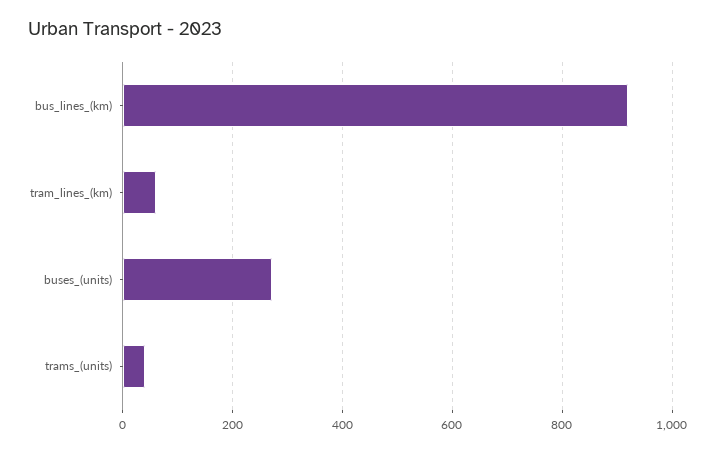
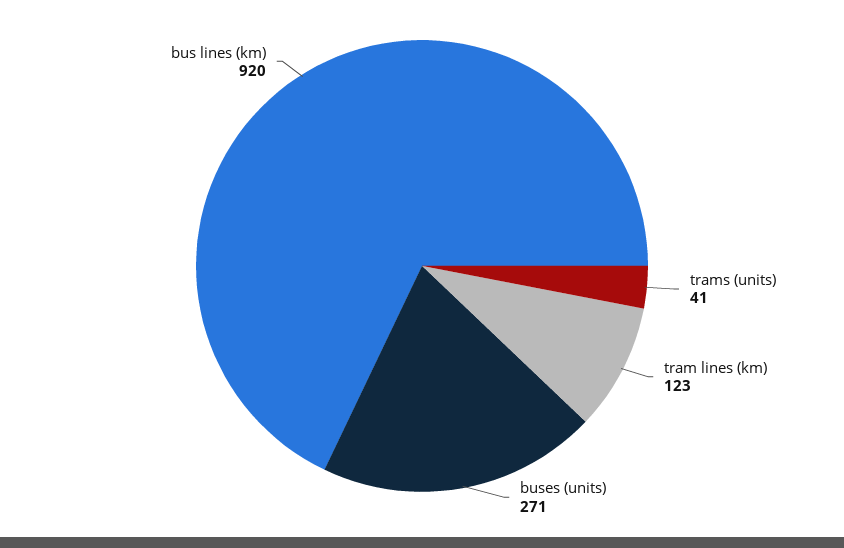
tram_lines_(km): 60 -> 123

